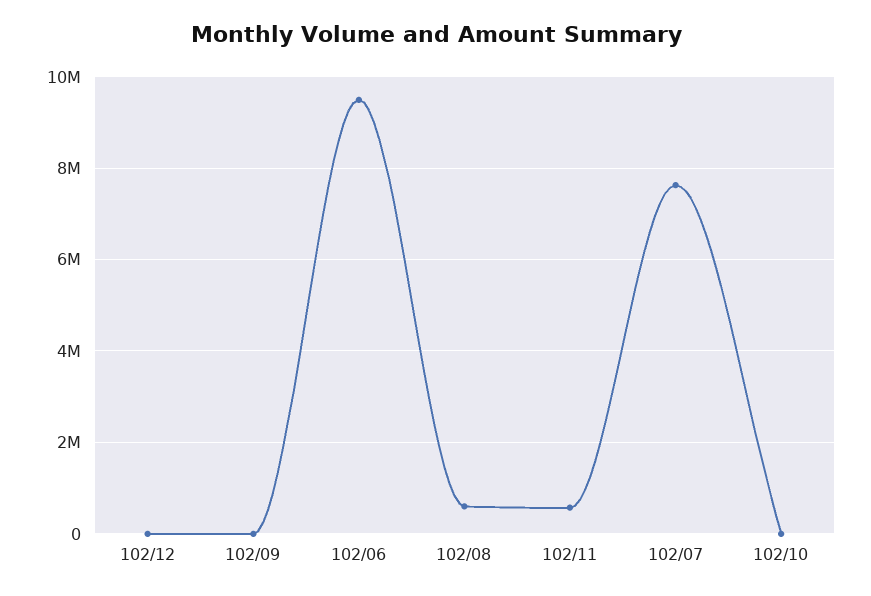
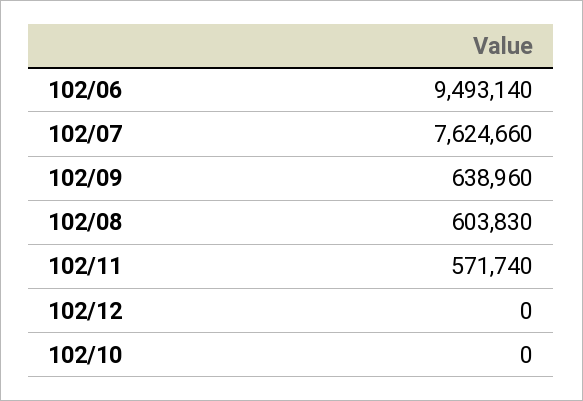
102/09: 0 -> 638960

